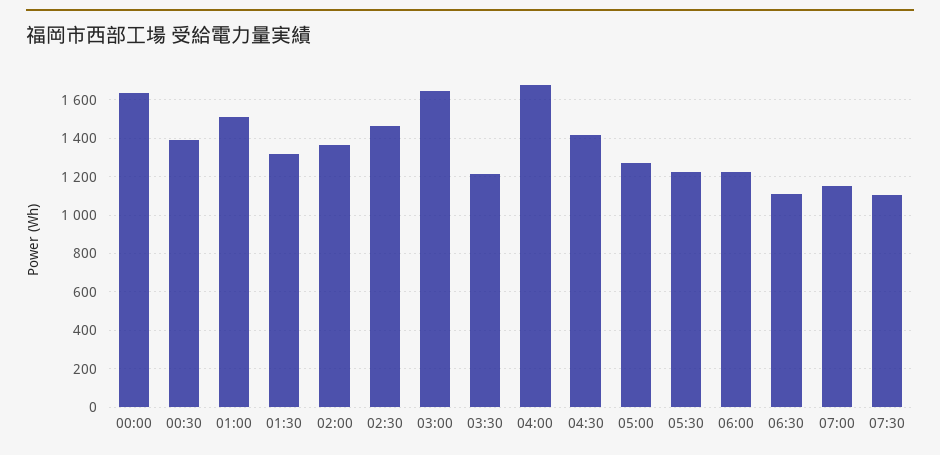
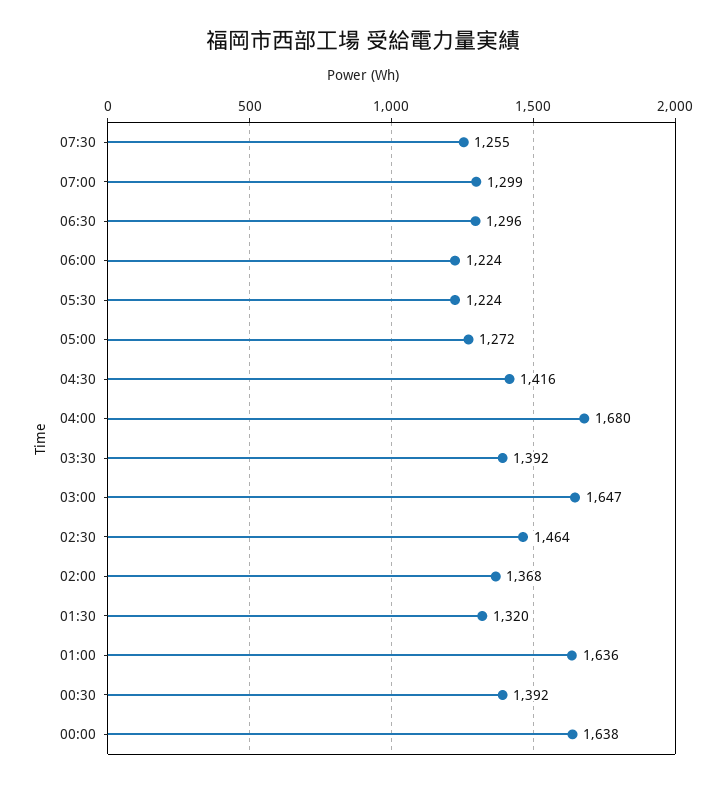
01:00: 1500 -> 1636
03:30: 1200 -> 1392
06:30: 1100 -> 1296
07:00: 1150 -> 1299
07:30: 1100 -> 1255

